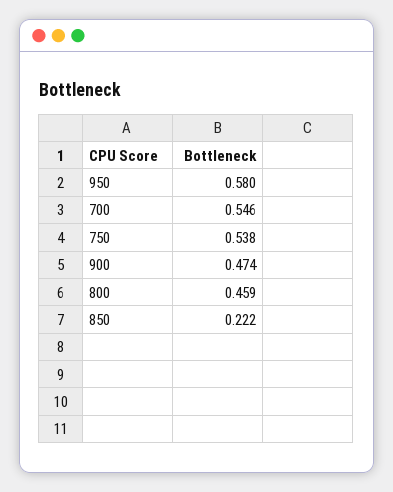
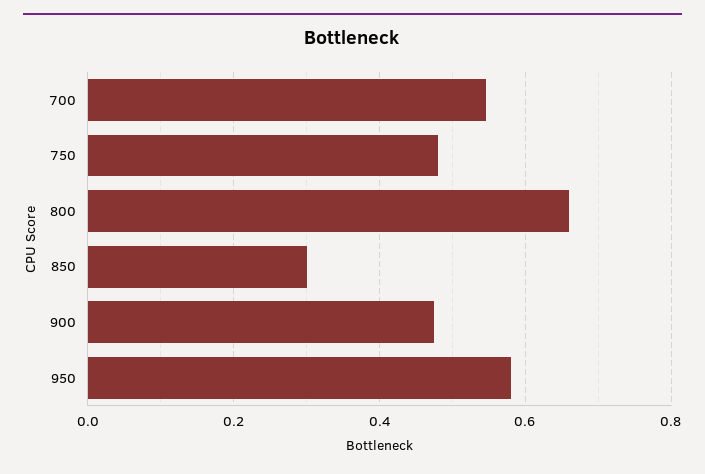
750: 0.538 -> 0.48
800: 0.459 -> 0.66
850: 0.222 -> 0.3

